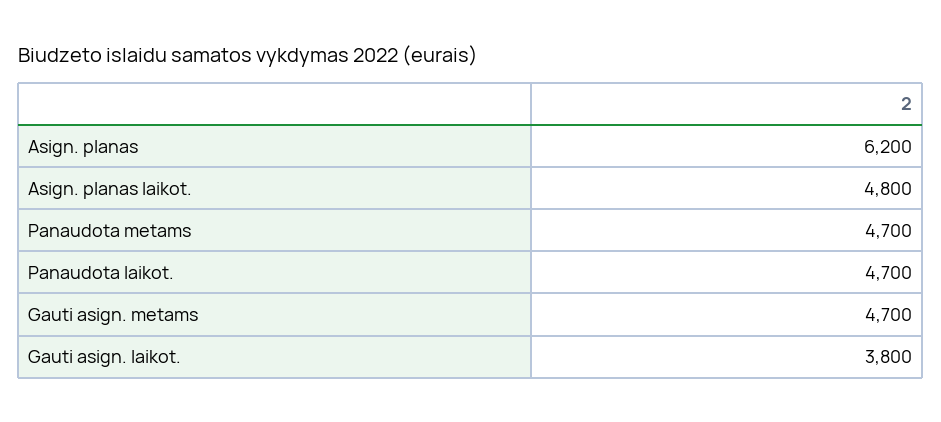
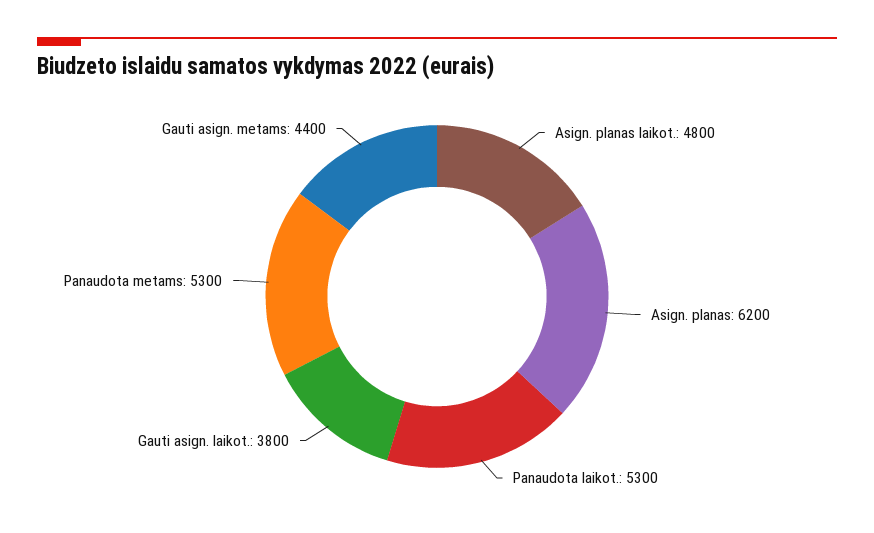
Panaudota metams: 4700 -> 5300
Panaudota laikot.: 4700 -> 5300
Gauti asign. metams: 4700 -> 4400

